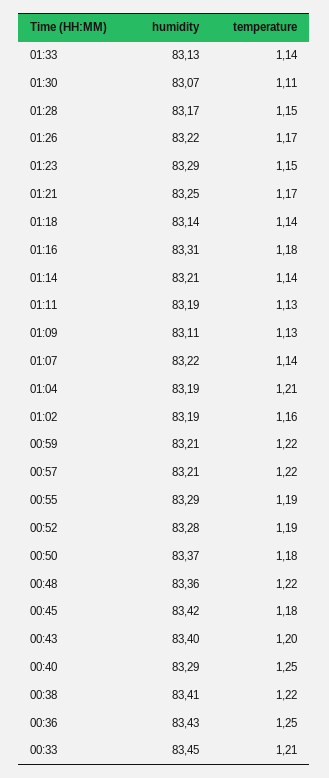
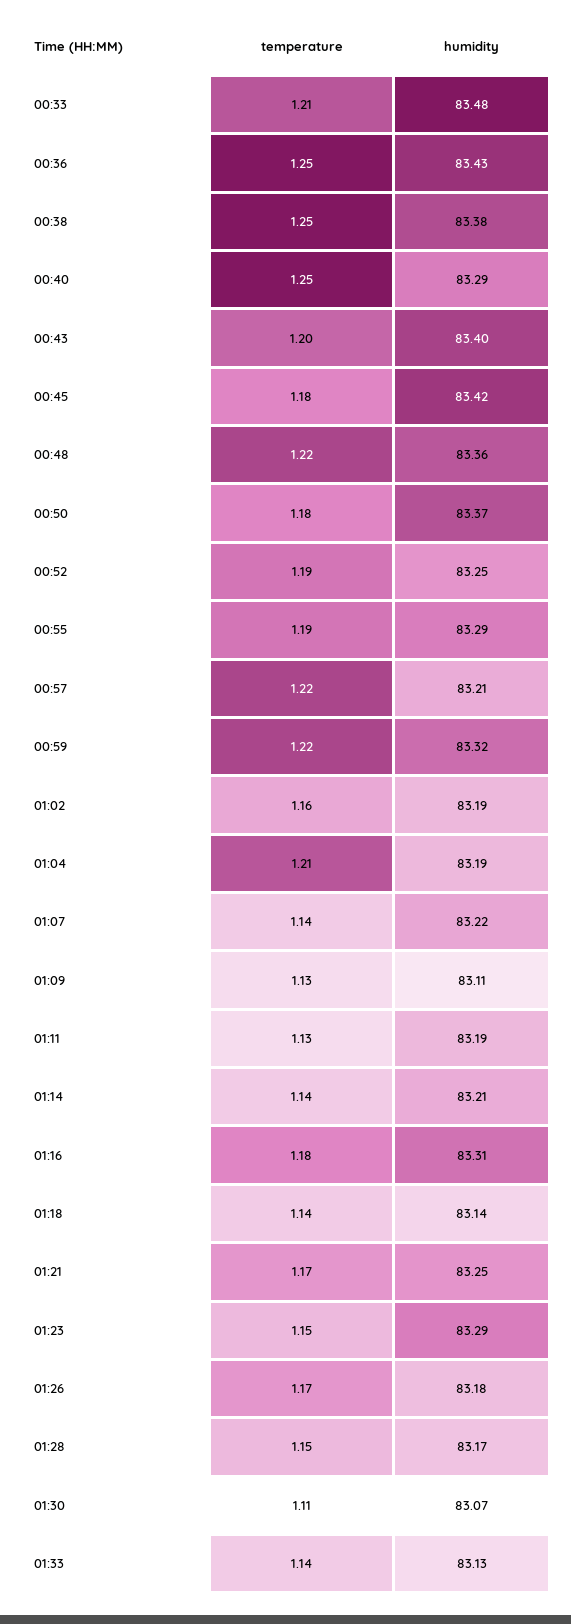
humidity, 01:26: 83.22 -> 83.18
humidity, 00:59: 83.21 -> 83.32
humidity, 00:52: 83.28 -> 83.25
humidity, 00:38: 83.41 -> 83.38
temperature, 00:38: 1.22 -> 1.25
humidity, 00:33: 83.45 -> 83.48

